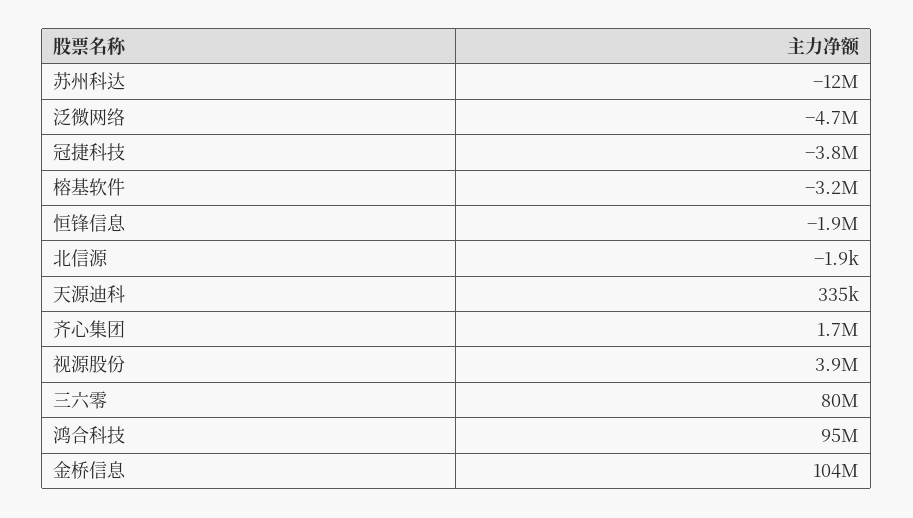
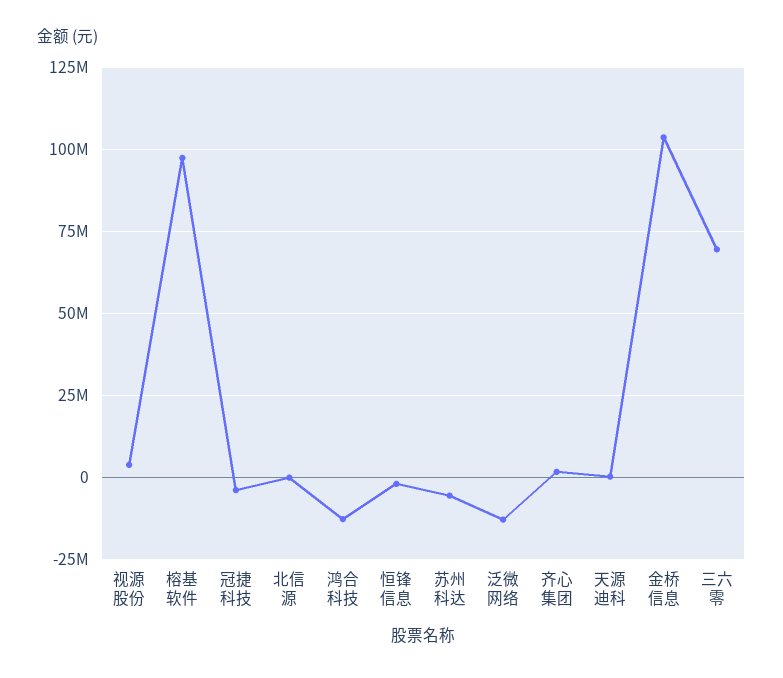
苏州科达: -12000000 -> -5000000
泛微网络: -4700000 -> -12500000
榕基软件: -3200000 -> 97500000
三六零: 80000000 -> 70000000
鸿合科技: 95000000 -> -12500000

